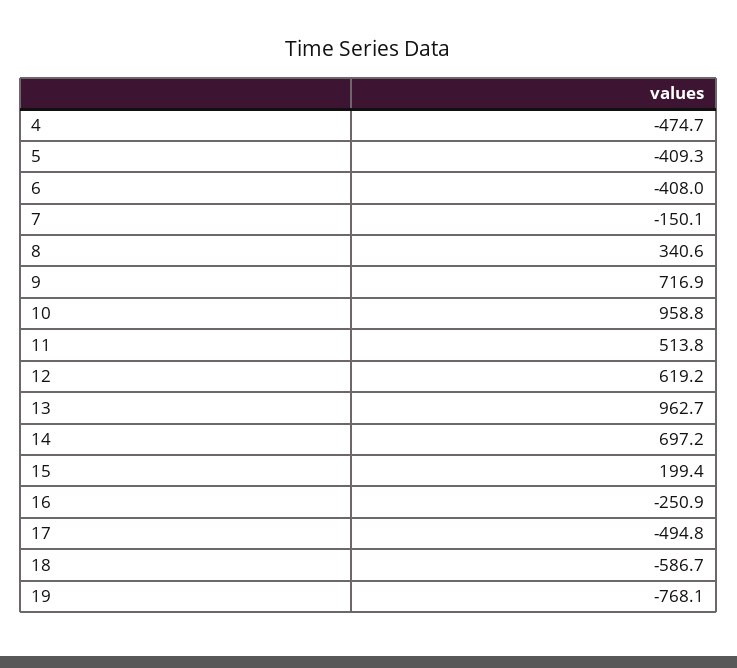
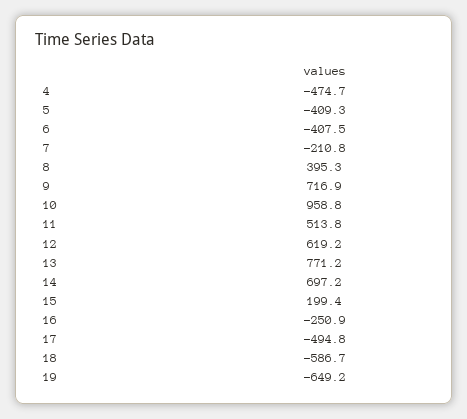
6: -408 -> -407.5
7: -150.1 -> -210.8
8: 340.6 -> 395.3
13: 962.7 -> 771.2
19: -768.1 -> -649.2

